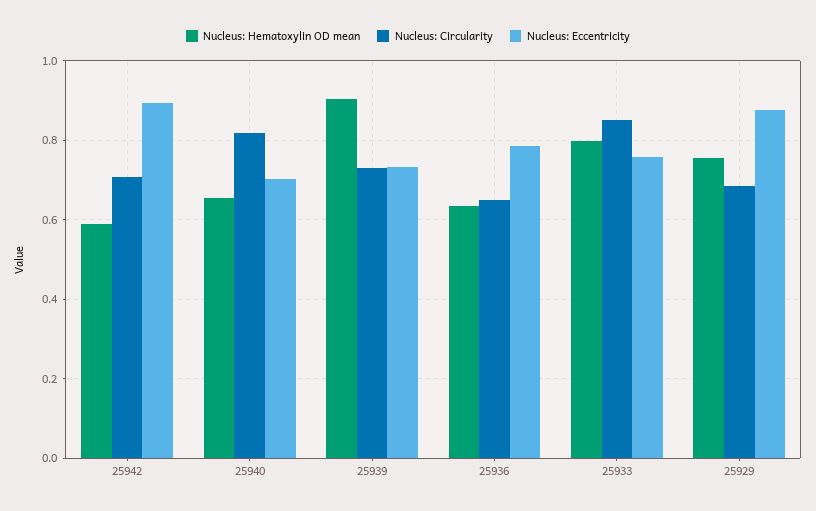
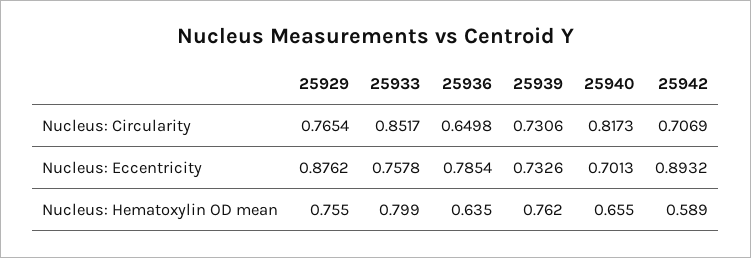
Nucleus: Hematoxylin OD mean, 25939: 0.9 -> 0.762
Nucleus: Circularity, 25929: 0.68 -> 0.7654

